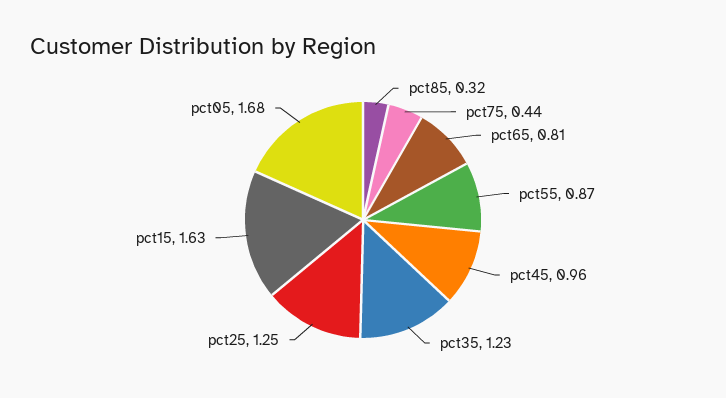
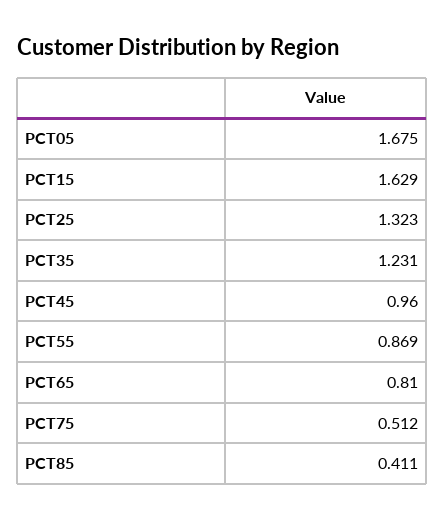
pct85: 0.32 -> 0.411
pct75: 0.44 -> 0.512
pct25: 1.25 -> 1.323

